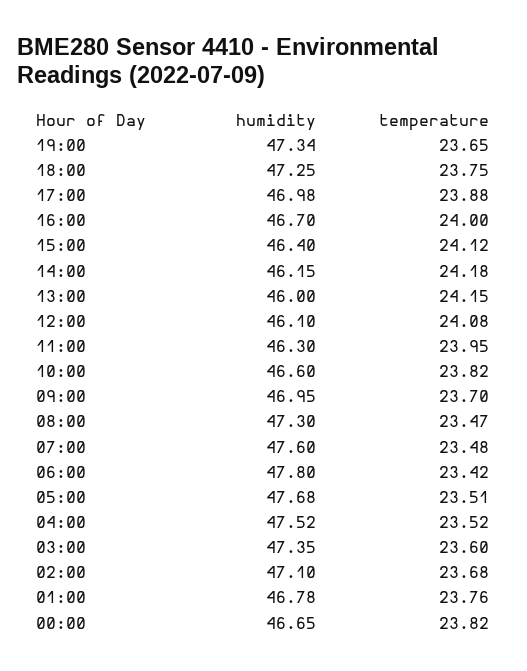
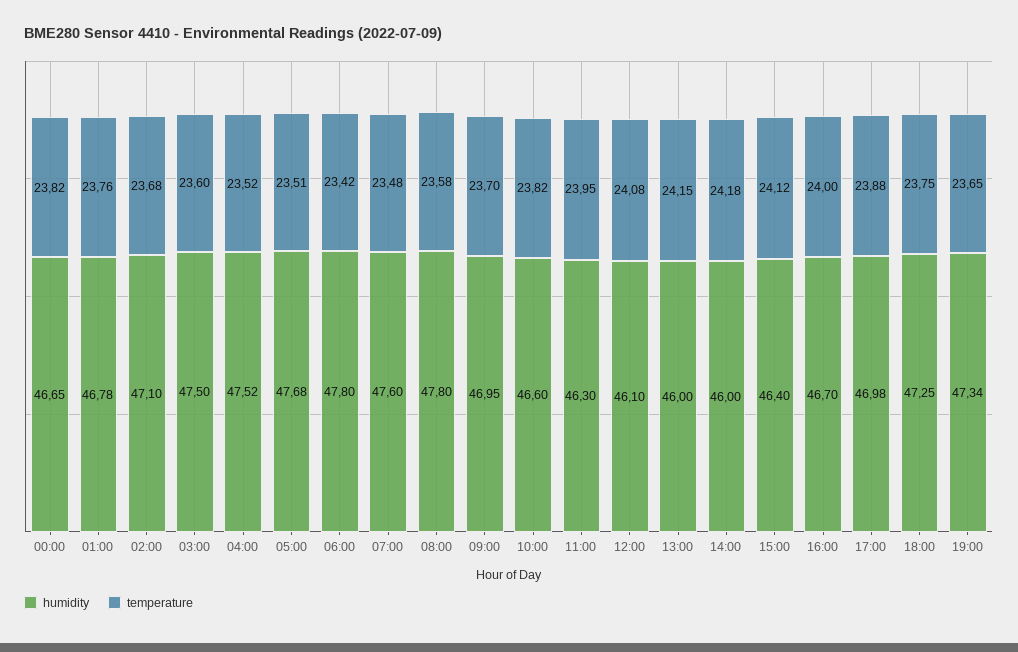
humidity, 14:00: 46.15 -> 46
humidity, 08:00: 47.3 -> 47.8
temperature, 08:00: 23.47 -> 23.58
humidity, 03:00: 47.35 -> 47.5

